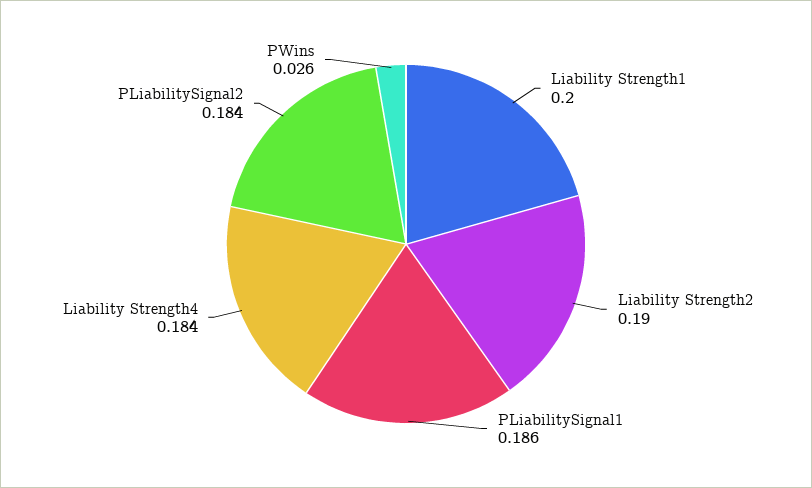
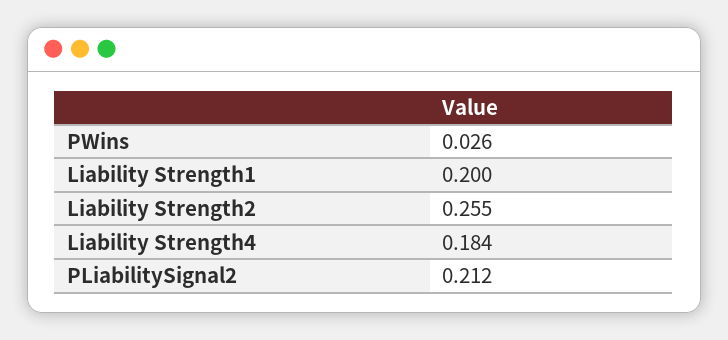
Liability Strength2: 0.19 -> 0.255
PLiabilitySignal1: 0.186 -> none
PLiabilitySignal2: 0.184 -> 0.212

